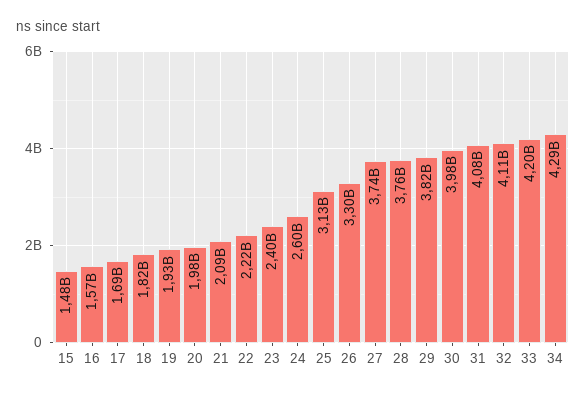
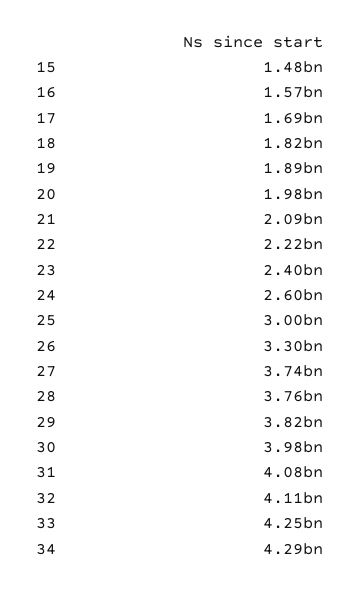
19: 1930000000 -> 1890000000
25: 3130000000 -> 3000000000
33: 4200000000 -> 4250000000

